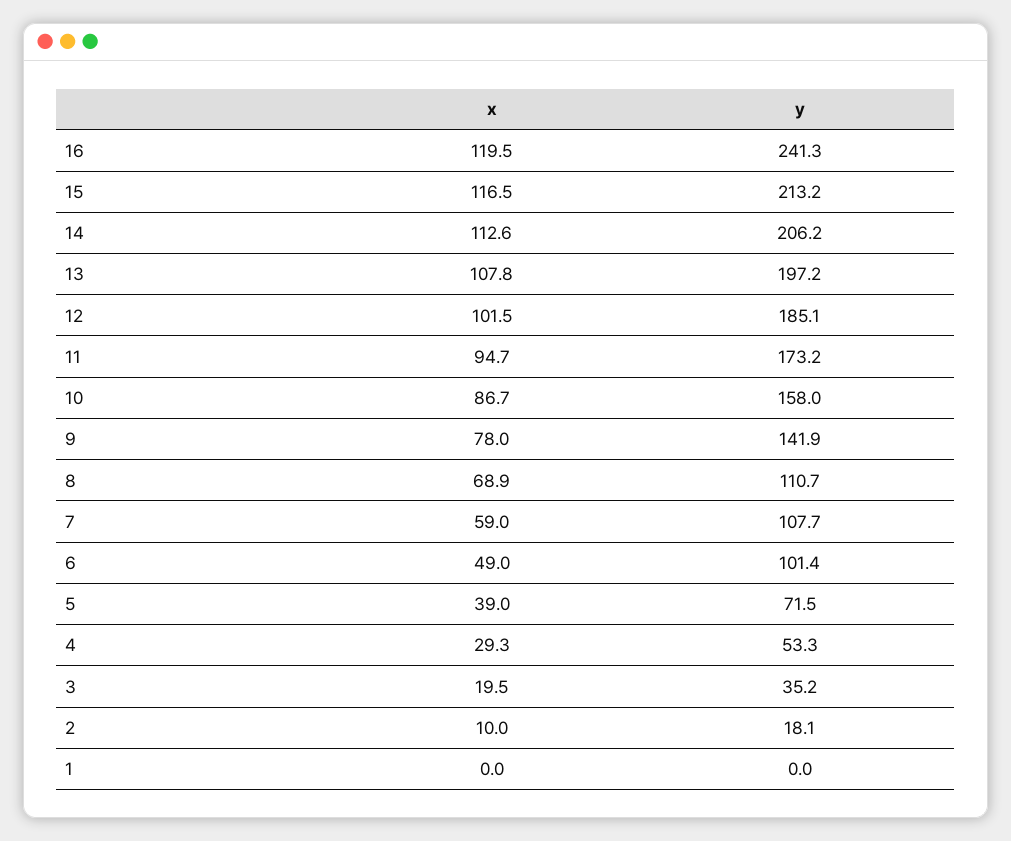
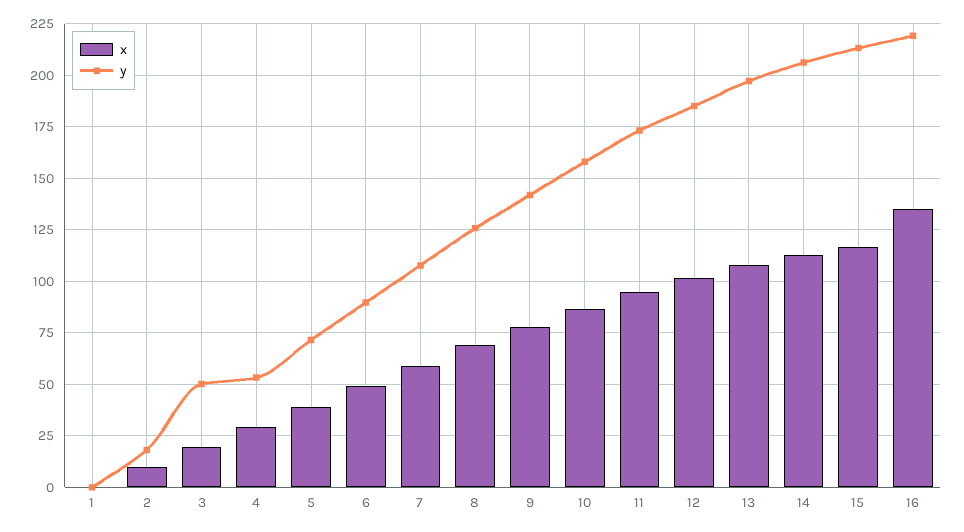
x, 16: 119.5 -> 135
y, 16: 241.3 -> 220
y, 8: 110.7 -> 125
y, 6: 101.4 -> 90
y, 3: 35.2 -> 50

